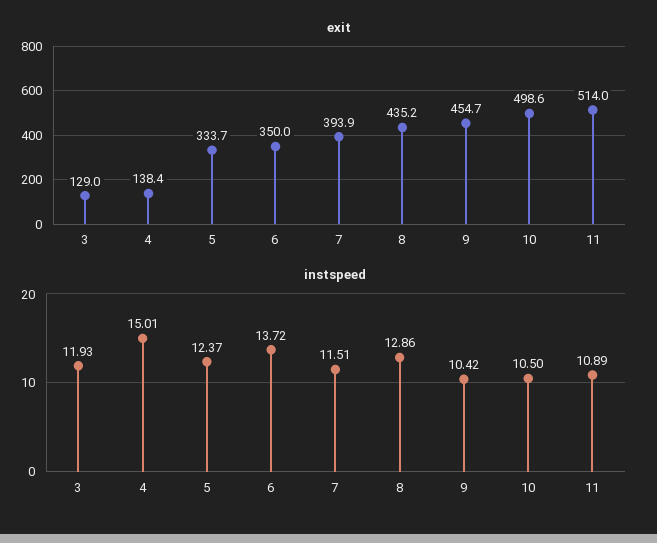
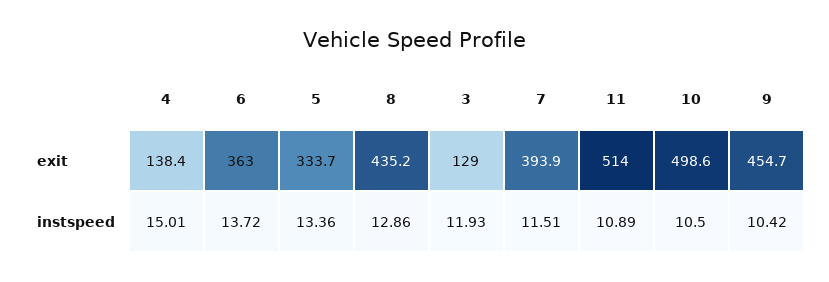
exit, 6: 350 -> 363
instspeed, 5: 12.37 -> 13.36

